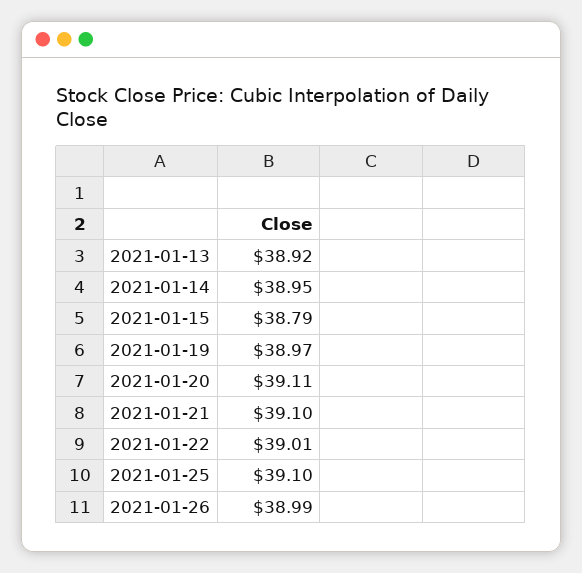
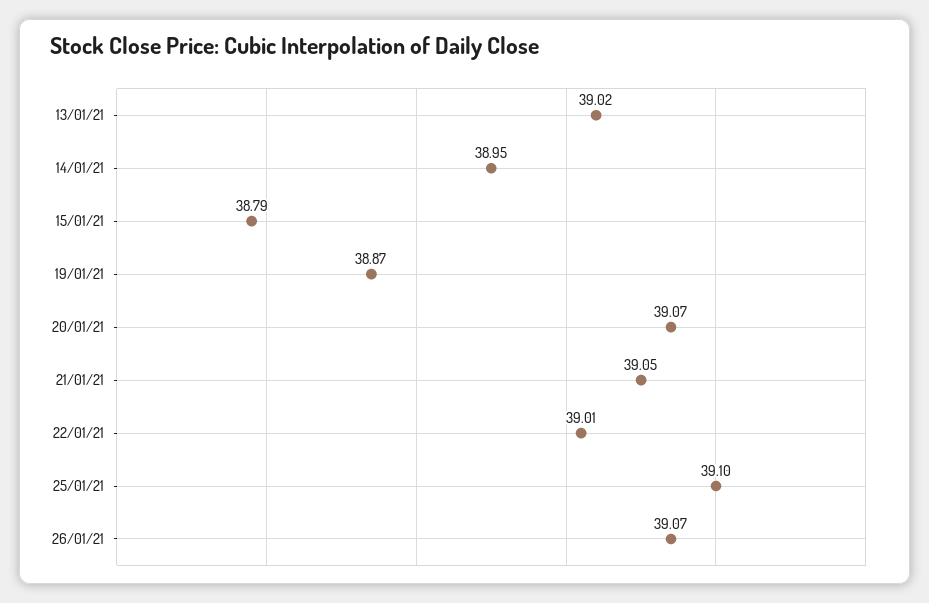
2021-01-13: 38.92 -> 39.02
2021-01-19: 38.97 -> 38.87
2021-01-20: 39.11 -> 39.07
2021-01-21: 39.1 -> 39.05
2021-01-26: 38.99 -> 39.07

